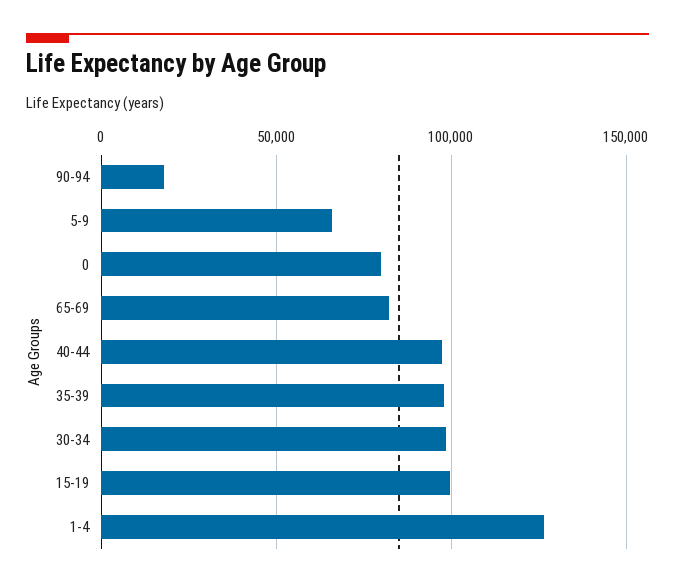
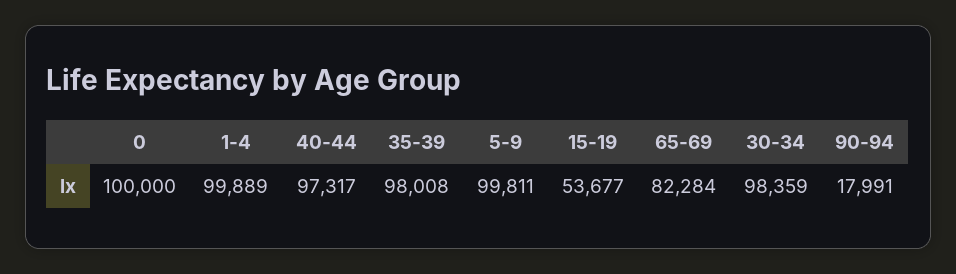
5-9: 65000 -> 99811
0: 80000 -> 100000
15-19: 100000 -> 53677
1-4: 125000 -> 99889

